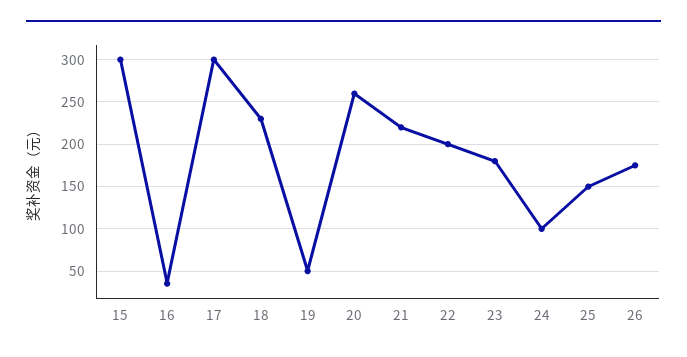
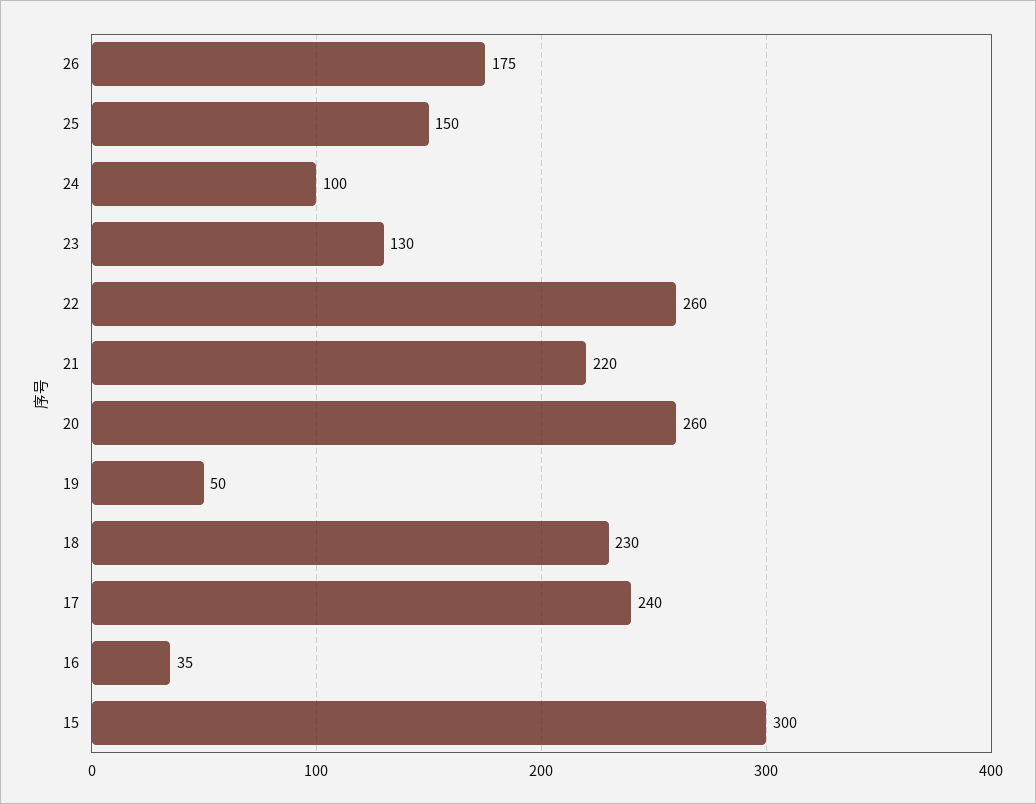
17: 300 -> 240
22: 200 -> 260
23: 180 -> 130

